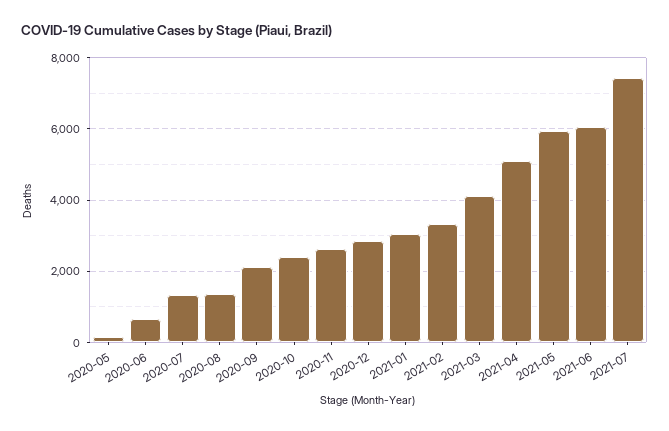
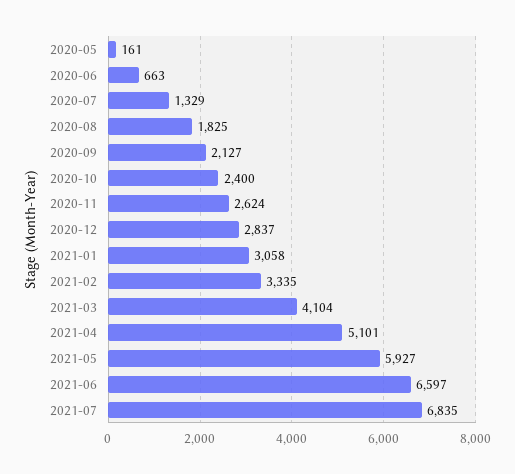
2020-08: 1400 -> 1825
2021-06: 6000 -> 6597
2021-07: 7400 -> 6835

